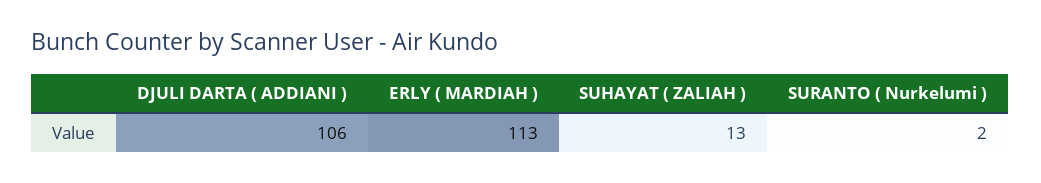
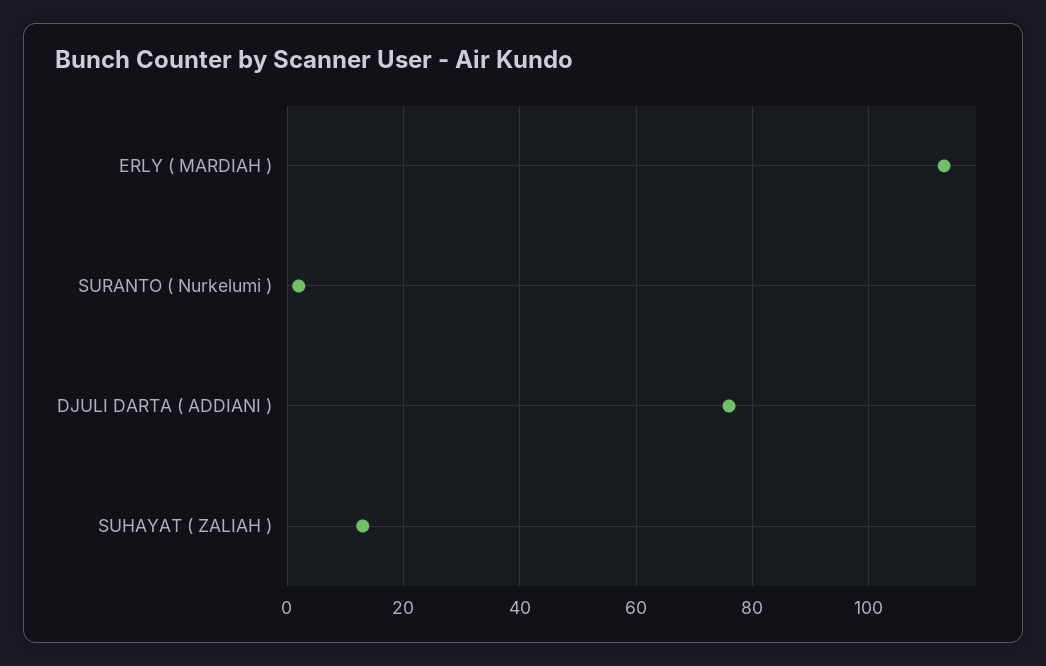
DJULI DARTA ( ADDIANI ): 106 -> 75

